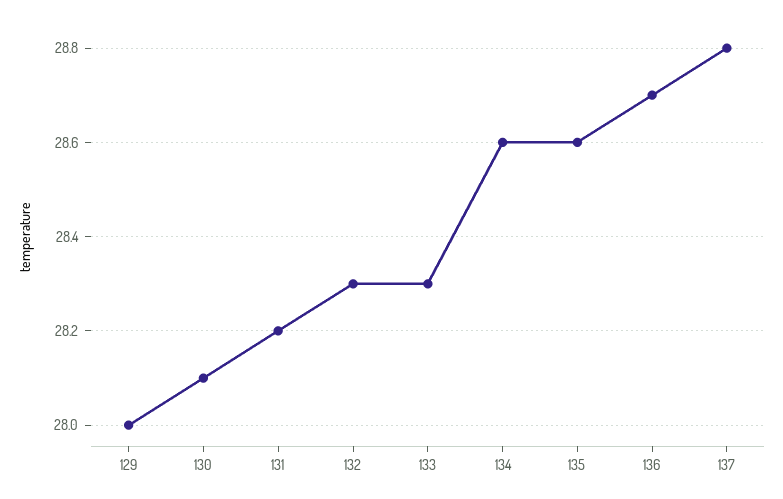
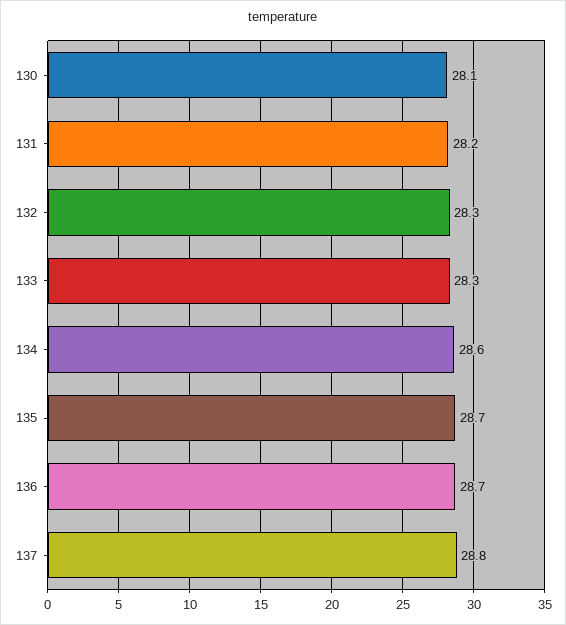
129: 28 -> none
135: 28.6 -> 28.7

